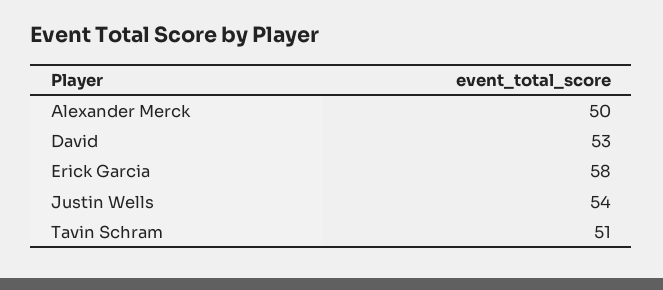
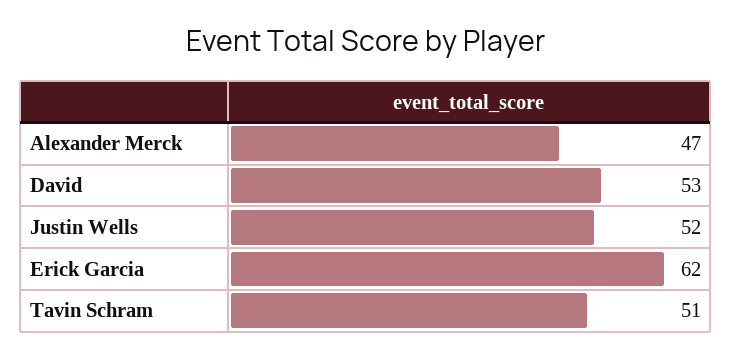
Alexander Merck: 50 -> 47
Erick Garcia: 58 -> 62
Justin Wells: 54 -> 52

